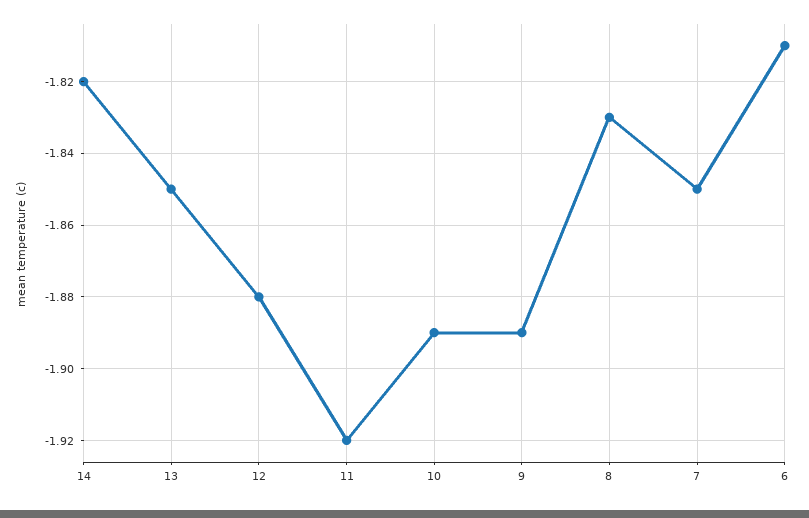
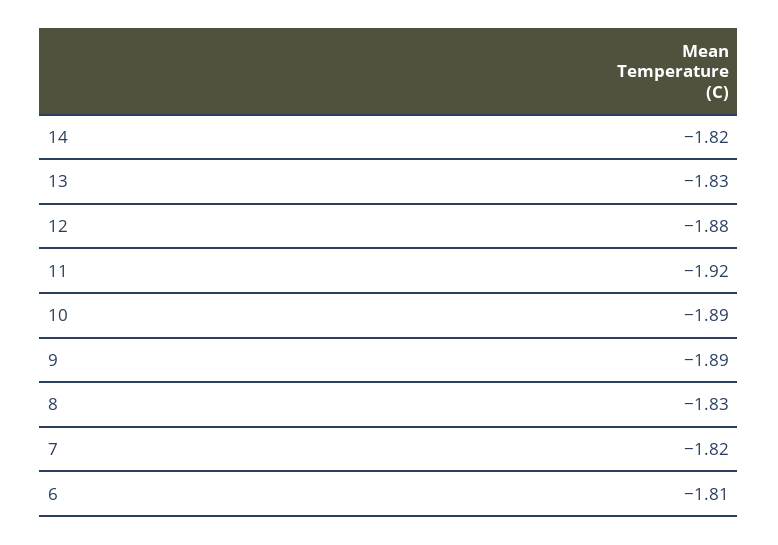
13: -1.85 -> -1.83
7: -1.85 -> -1.82

